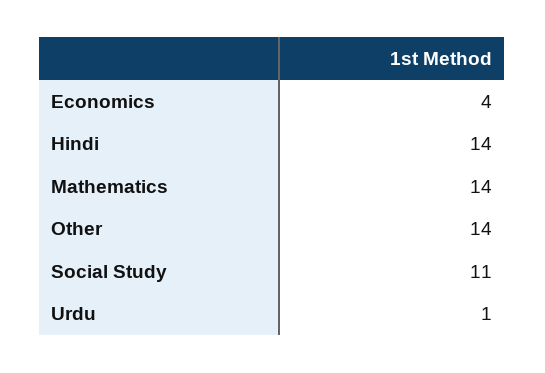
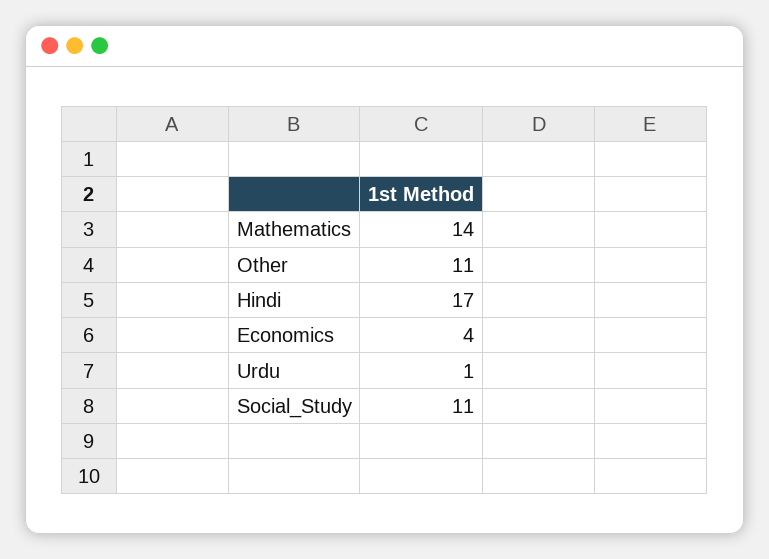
Hindi: 14 -> 17
Other: 14 -> 11

